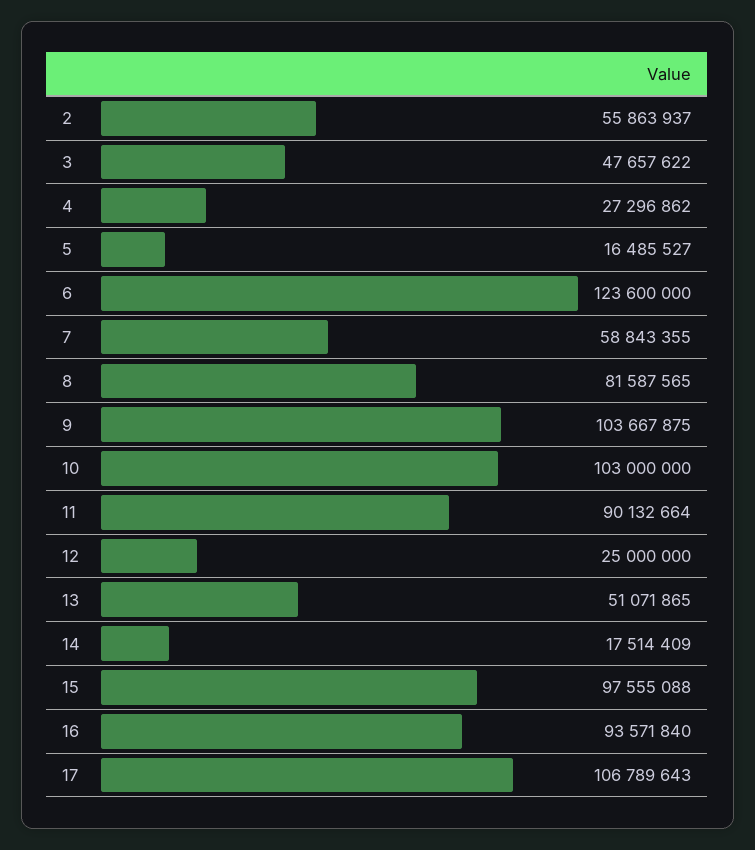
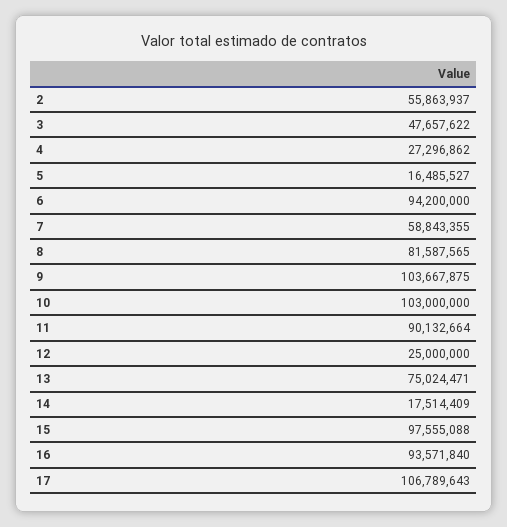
6: 123600000 -> 94200000
13: 51071865 -> 75024471

